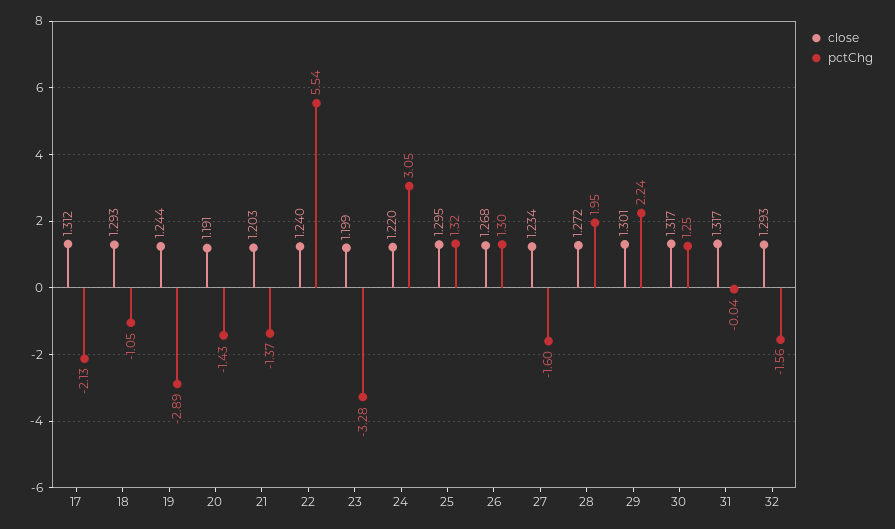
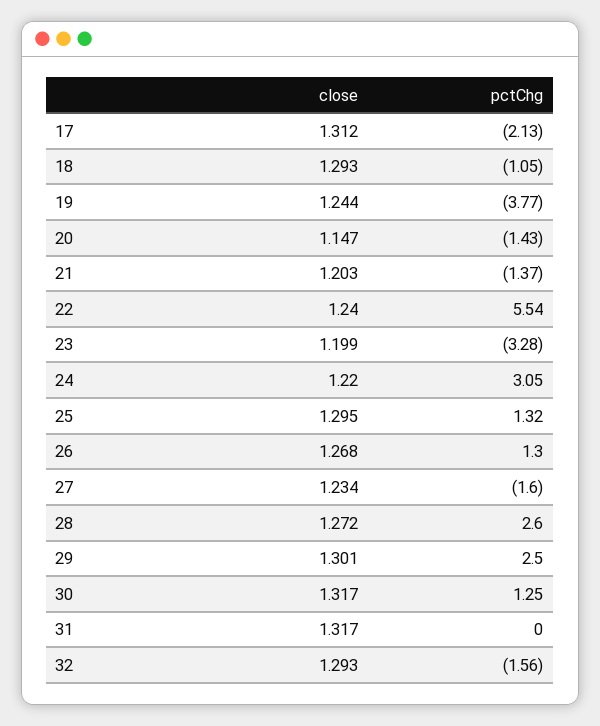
pctChg, 19: -2.89 -> -3.77
close, 20: 1.191 -> 1.147
pctChg, 28: 1.95 -> 2.6
pctChg, 29: 2.24 -> 2.5
pctChg, 31: -0.04 -> 0

